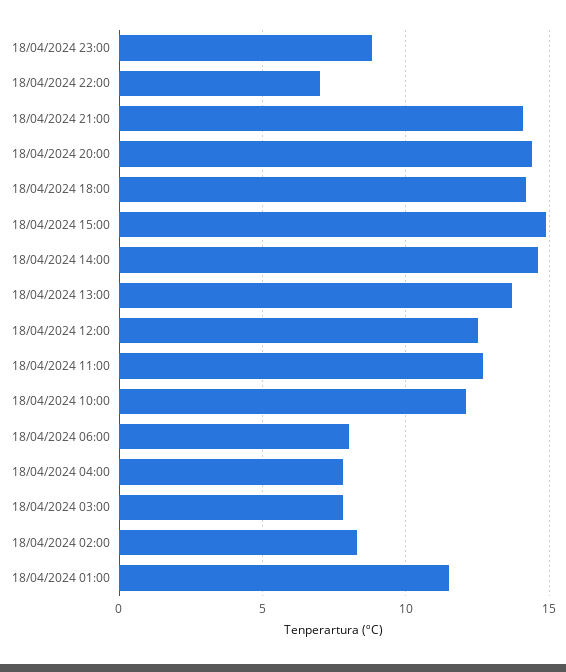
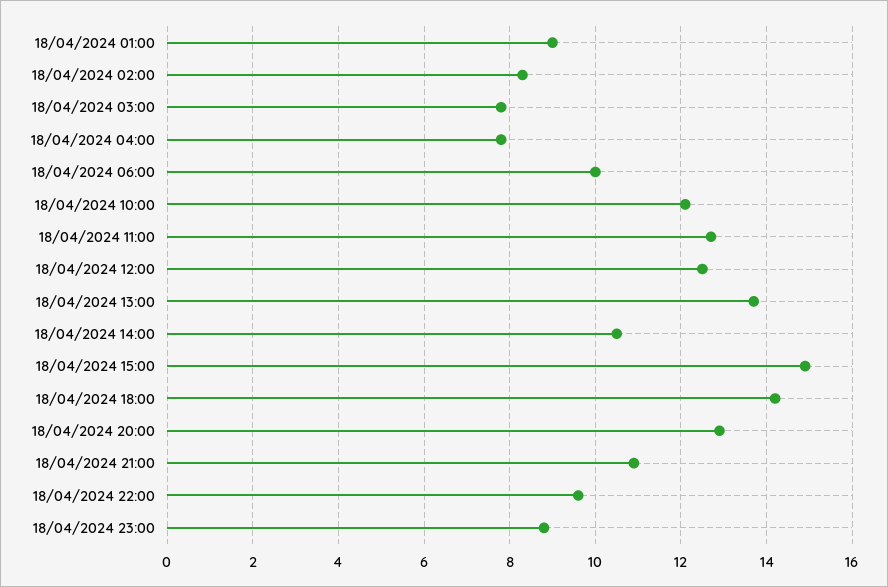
18/04/2024 22:00: 7 -> 9.5
18/04/2024 21:00: 14 -> 11
18/04/2024 20:00: 14.5 -> 13
18/04/2024 14:00: 14.5 -> 10.5
18/04/2024 06:00: 8 -> 10
18/04/2024 01:00: 11.5 -> 9

